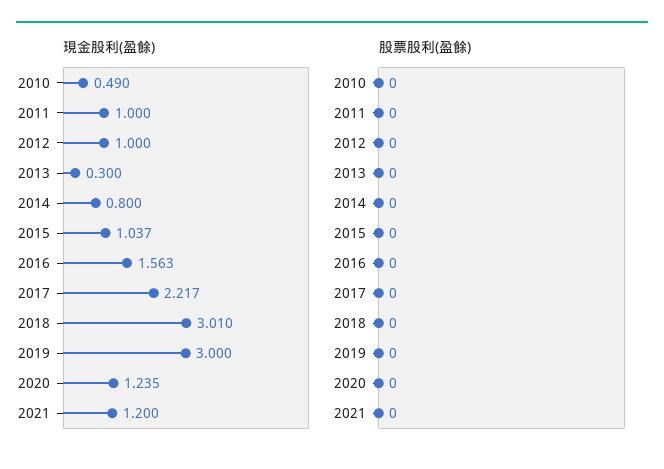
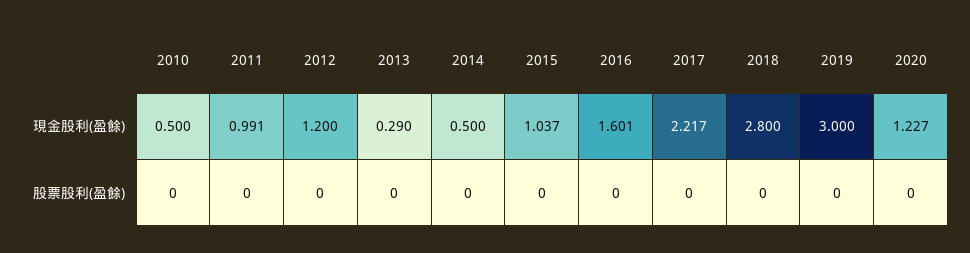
現金股利(盈餘), 2010: 0.49 -> 0.5
現金股利(盈餘), 2011: 1 -> 0.991
現金股利(盈餘), 2012: 1 -> 1.2
現金股利(盈餘), 2013: 0.3 -> 0.29
現金股利(盈餘), 2014: 0.8 -> 0.5
現金股利(盈餘), 2016: 1.563 -> 1.601
現金股利(盈餘), 2018: 3.01 -> 2.8
現金股利(盈餘), 2020: 1.235 -> 1.227
現金股利(盈餘), 2021: 1.2 -> none
股票股利(盈餘), 2021: 0 -> none

